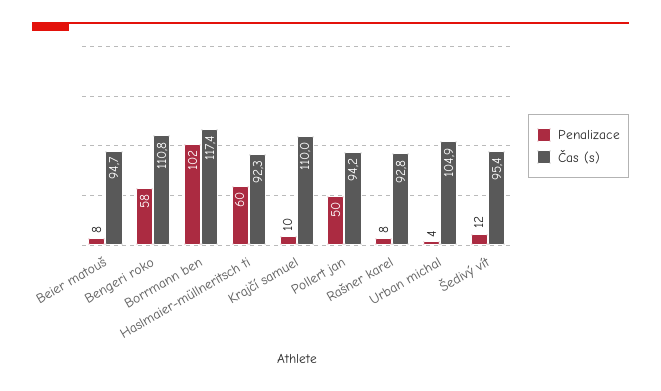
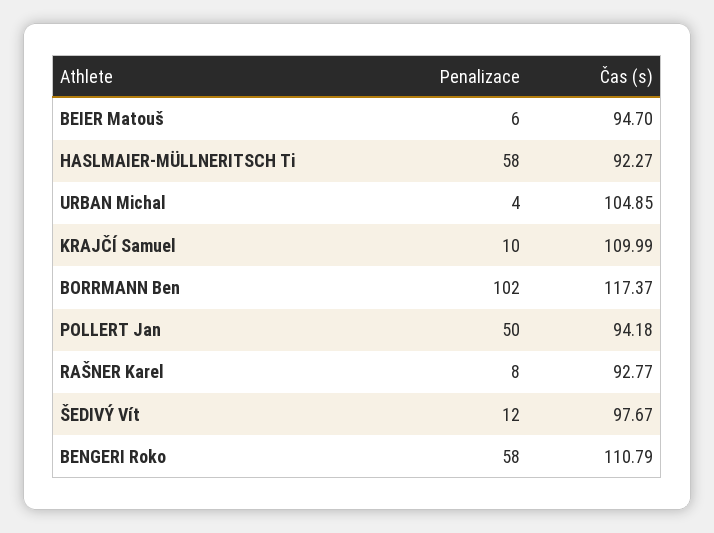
Penalizace, Beier matouš: 8 -> 6
Penalizace, Haslmaier-müllneritsch ti: 60 -> 58
Čas (s), Šedivý vít: 95.4 -> 97.67

